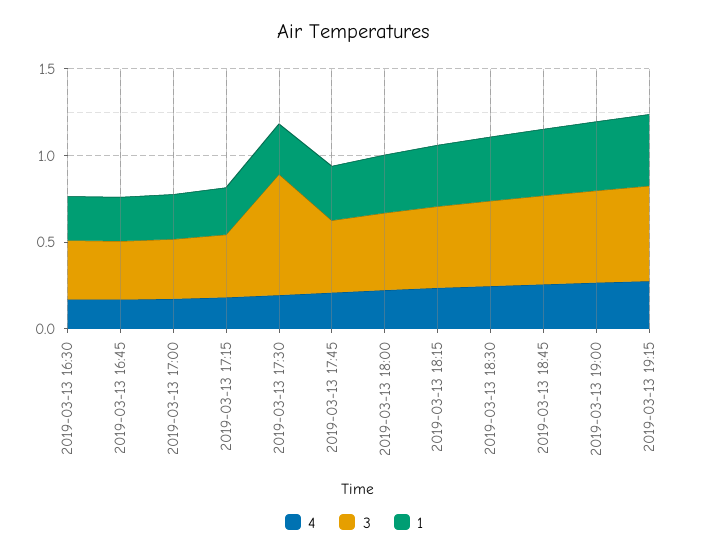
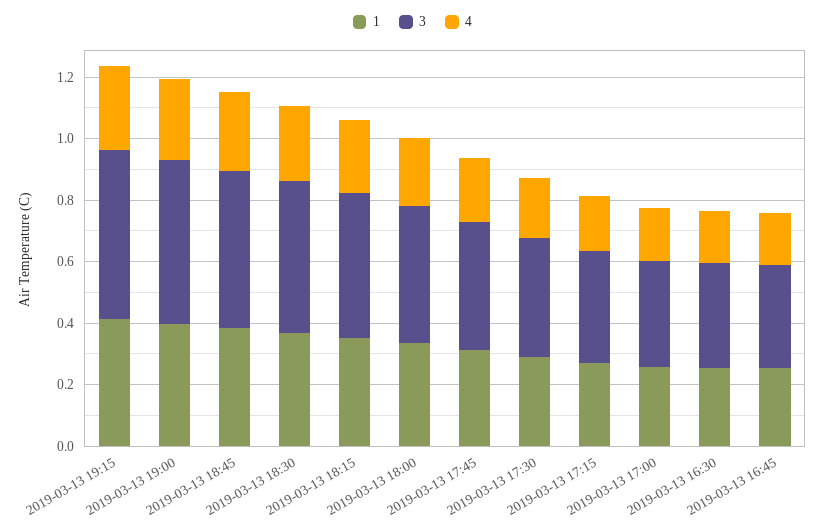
3, 2019-03-13 17:30: 0.7 -> 0.4

